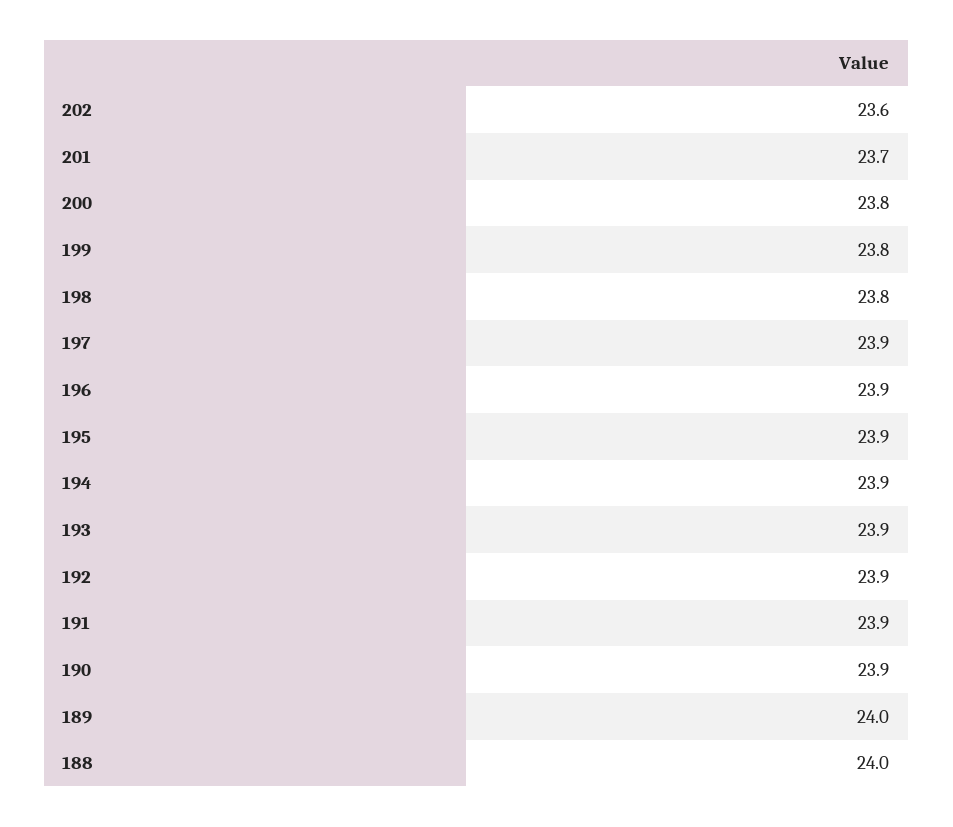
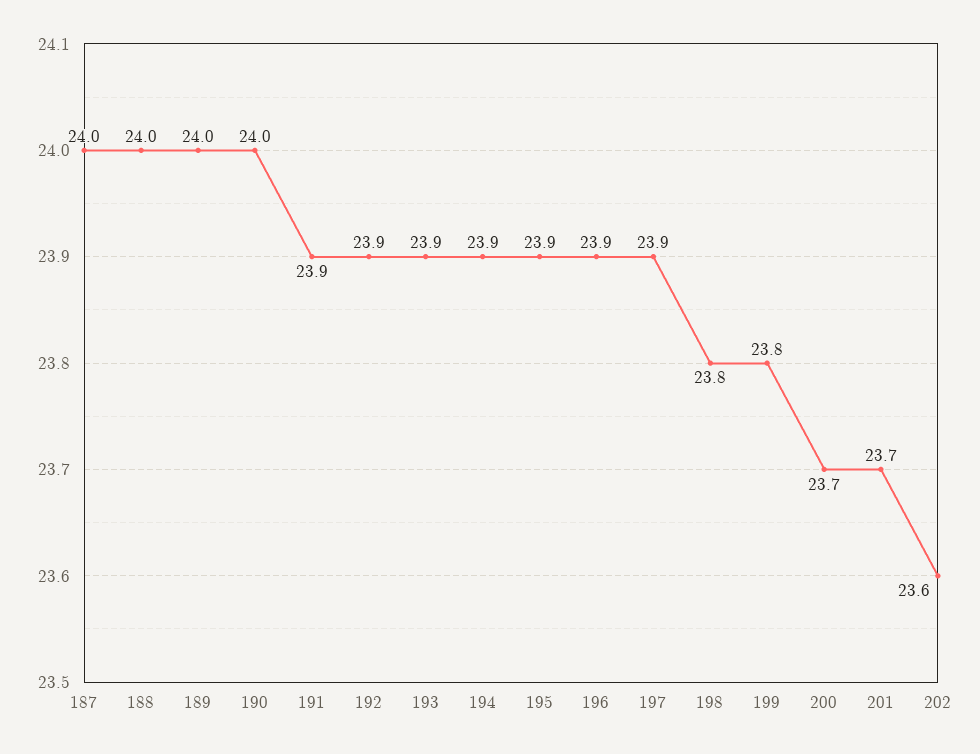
200: 23.8 -> 23.7
190: 23.9 -> 24
187: none -> 24

